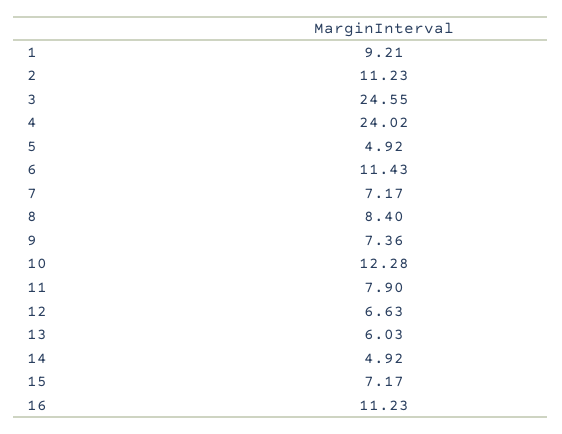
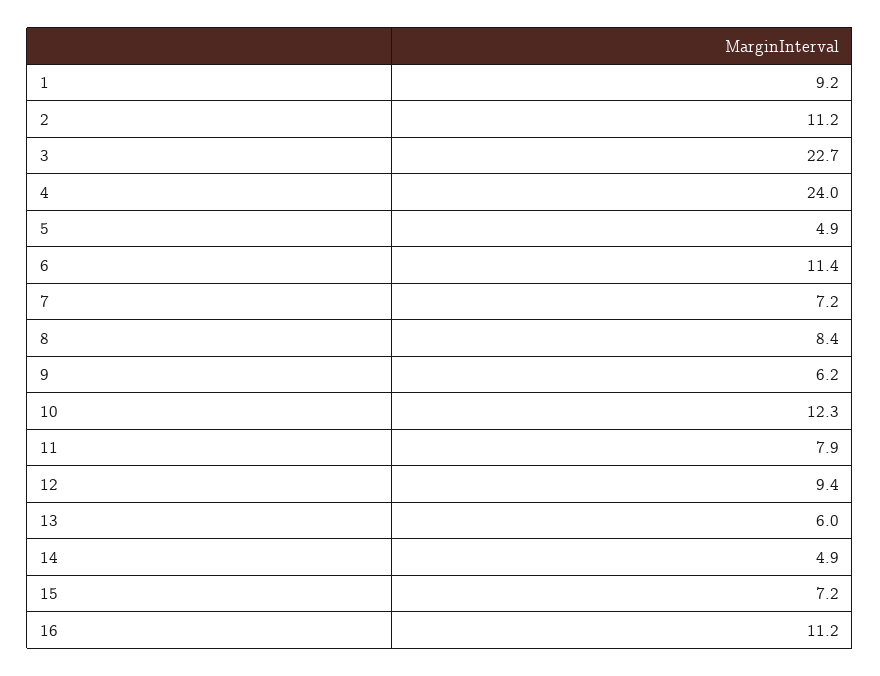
3: 24.55 -> 22.7
9: 7.36 -> 6.2
12: 6.63 -> 9.4

